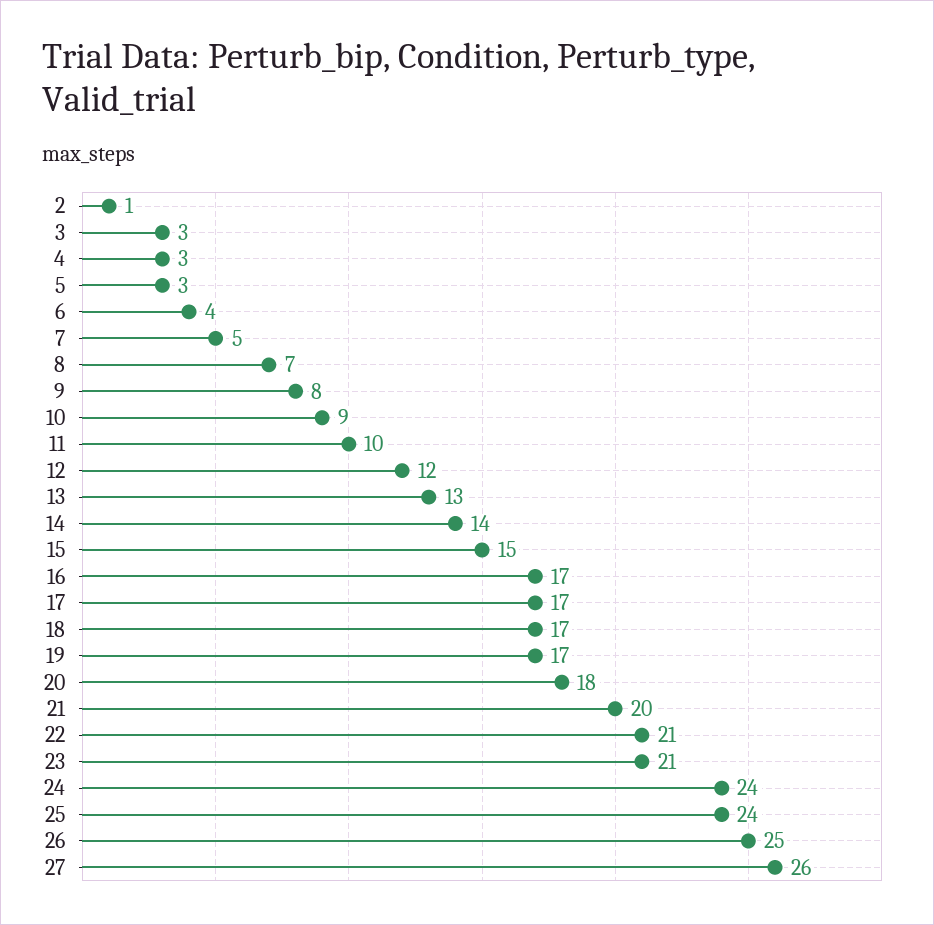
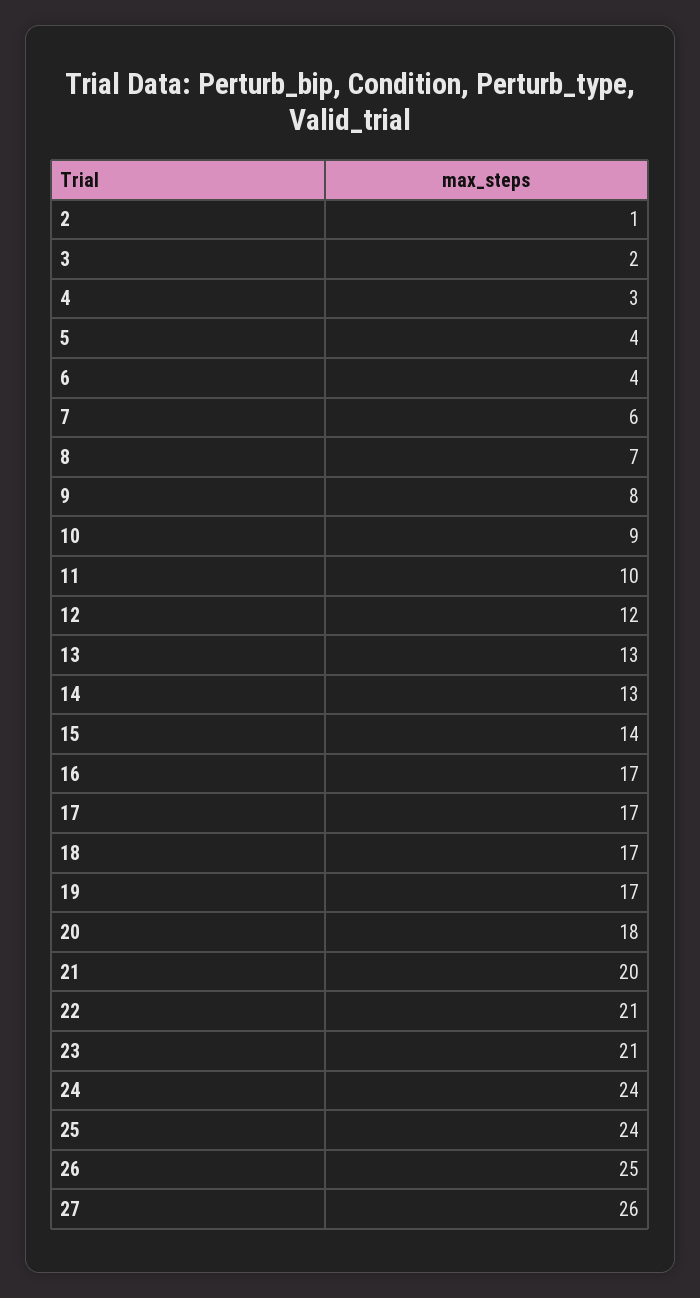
3: 3 -> 2
5: 3 -> 4
7: 5 -> 6
14: 14 -> 13
15: 15 -> 14

